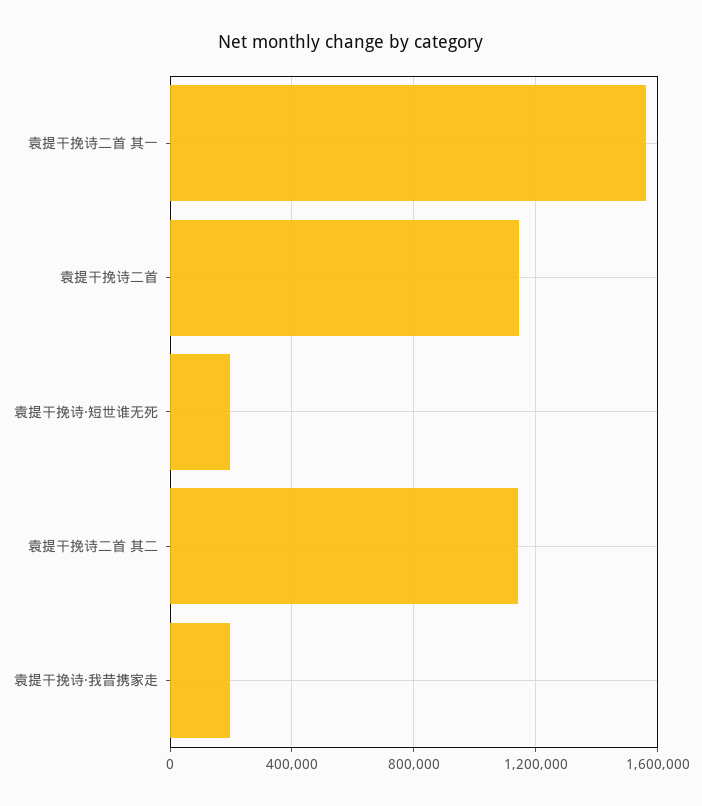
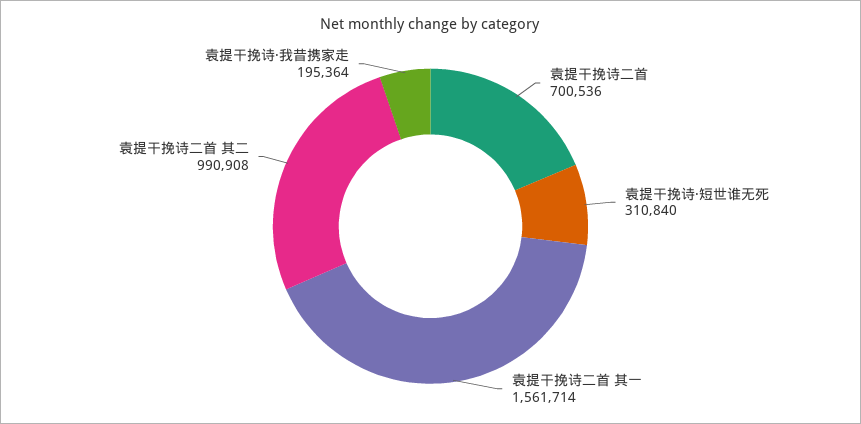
袁提干挽诗二首: 1150000 -> 700536
袁提干挽诗·短世谁无死: 200000 -> 310840
袁提干挽诗二首 其二: 1150000 -> 990908

